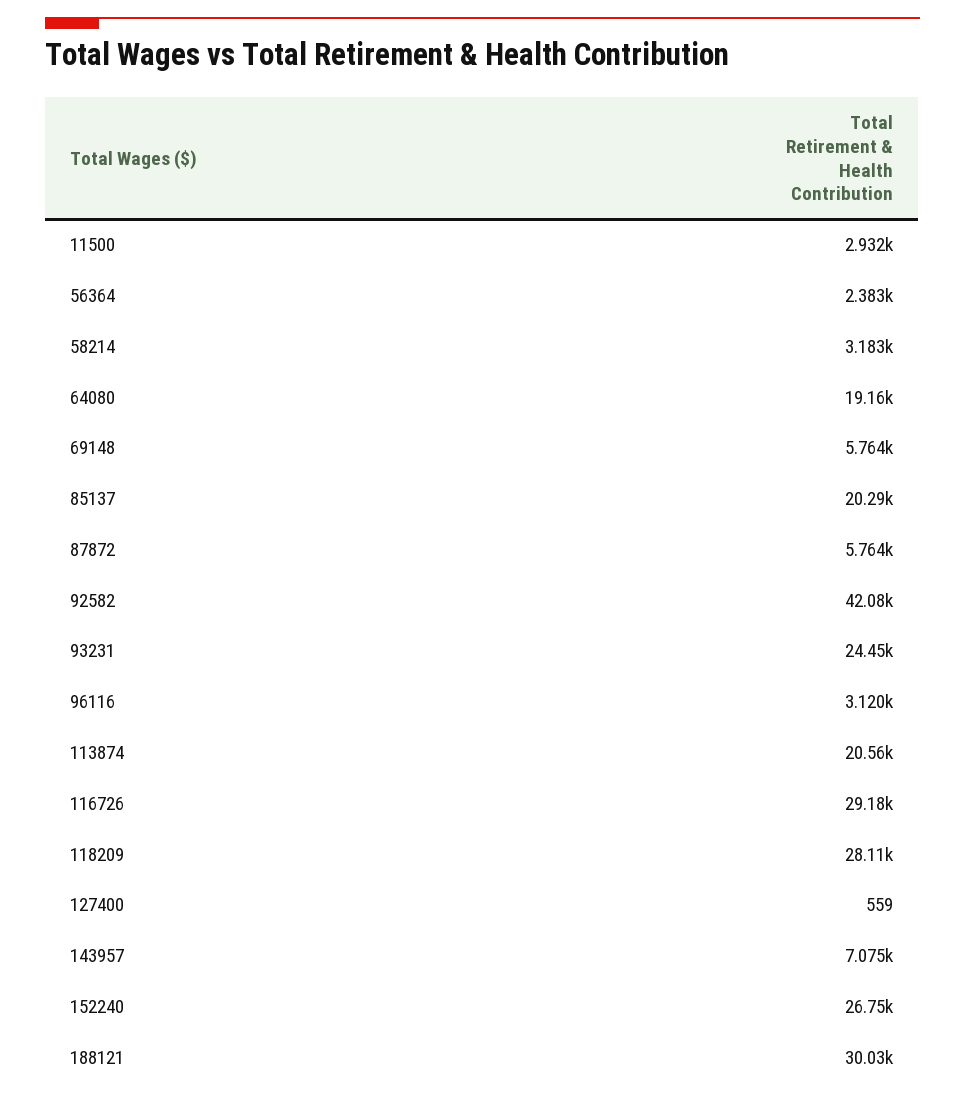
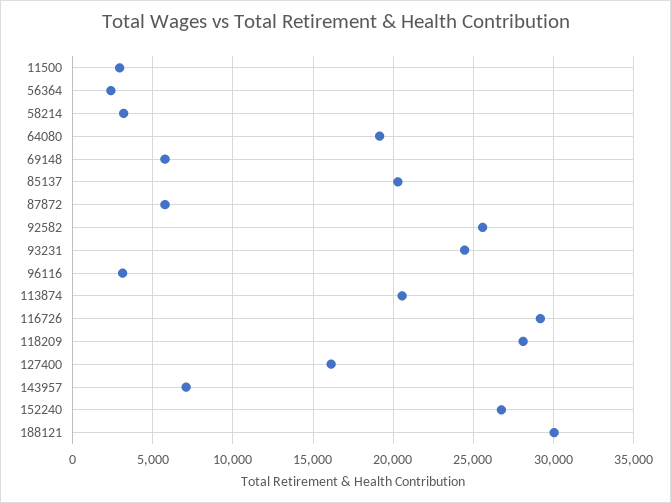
92582: 42080 -> 25500
127400: 559 -> 16000

